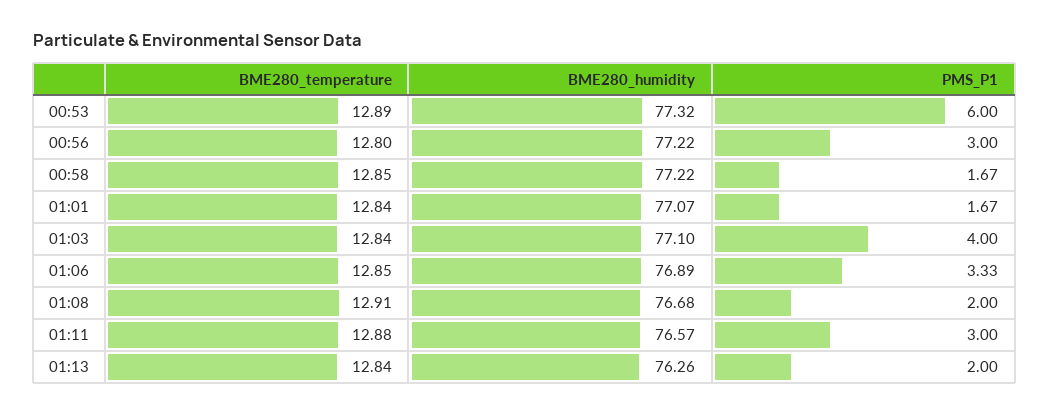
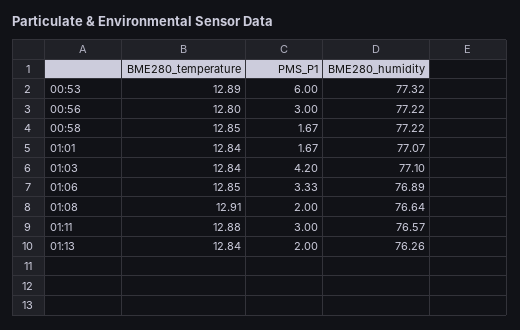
PMS_P1, 01:03: 4 -> 4.2
BME280_humidity, 01:08: 76.68 -> 76.64

